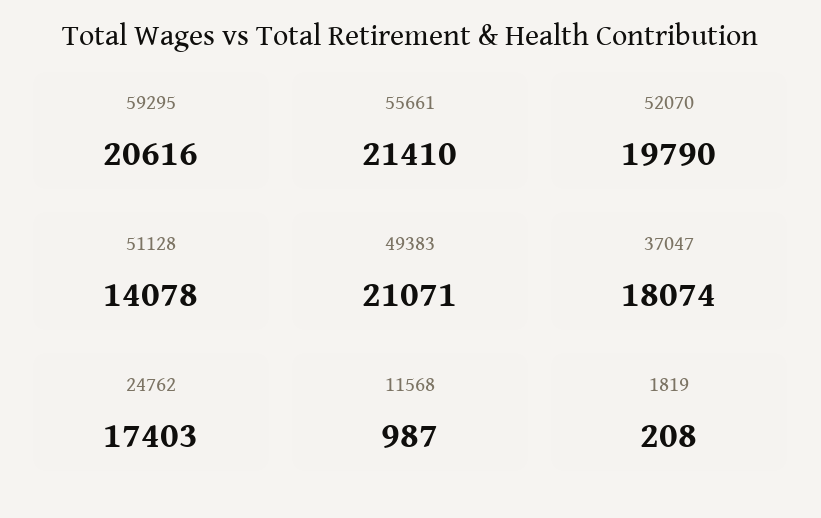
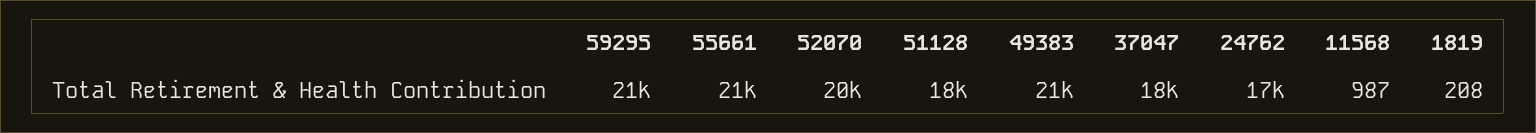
51128: 14078 -> 18000

